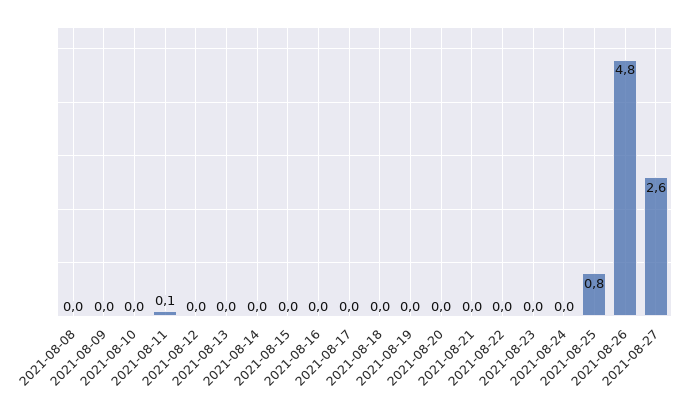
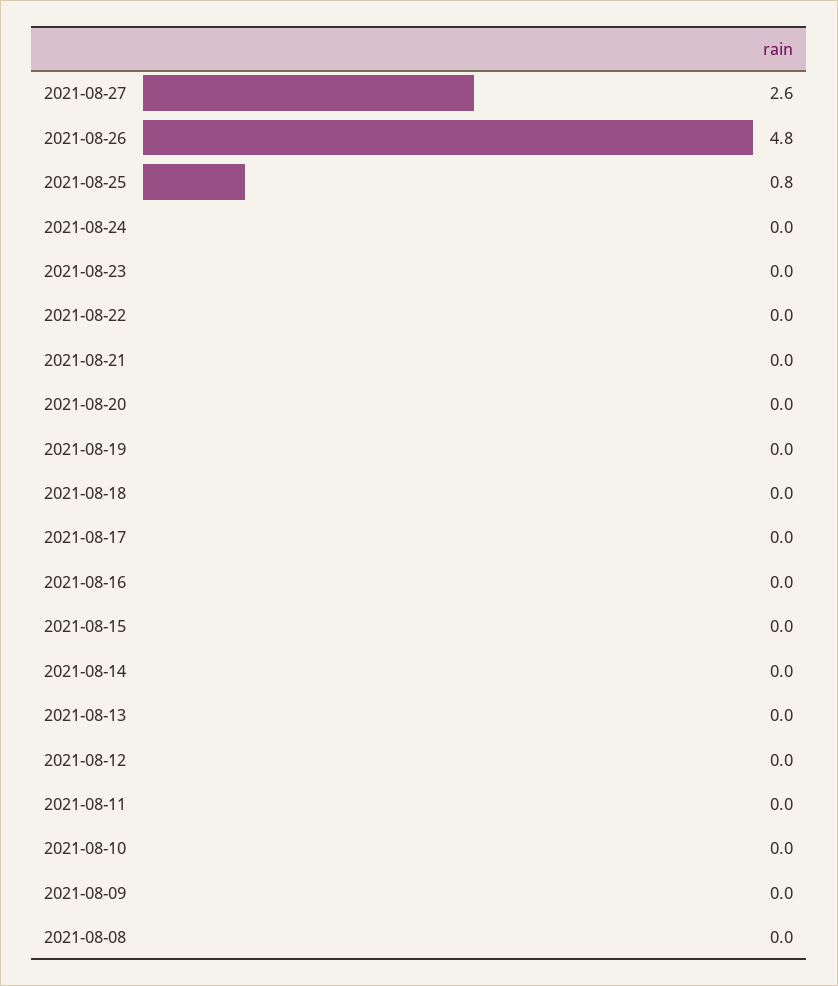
2021-08-11: 0.1 -> 0

